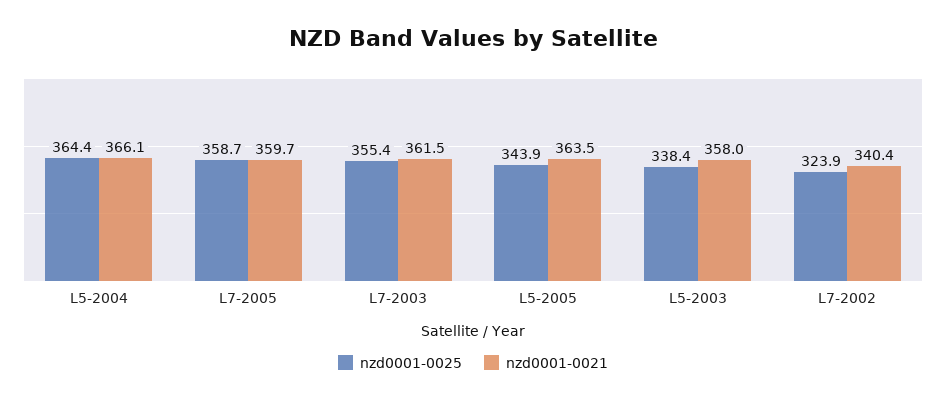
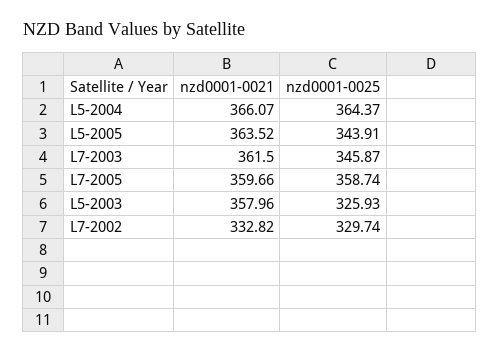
nzd0001-0025, L7-2003: 355.4 -> 345.87
nzd0001-0025, L5-2003: 338.4 -> 325.93
nzd0001-0025, L7-2002: 323.9 -> 329.74
nzd0001-0021, L7-2002: 340.4 -> 332.82

